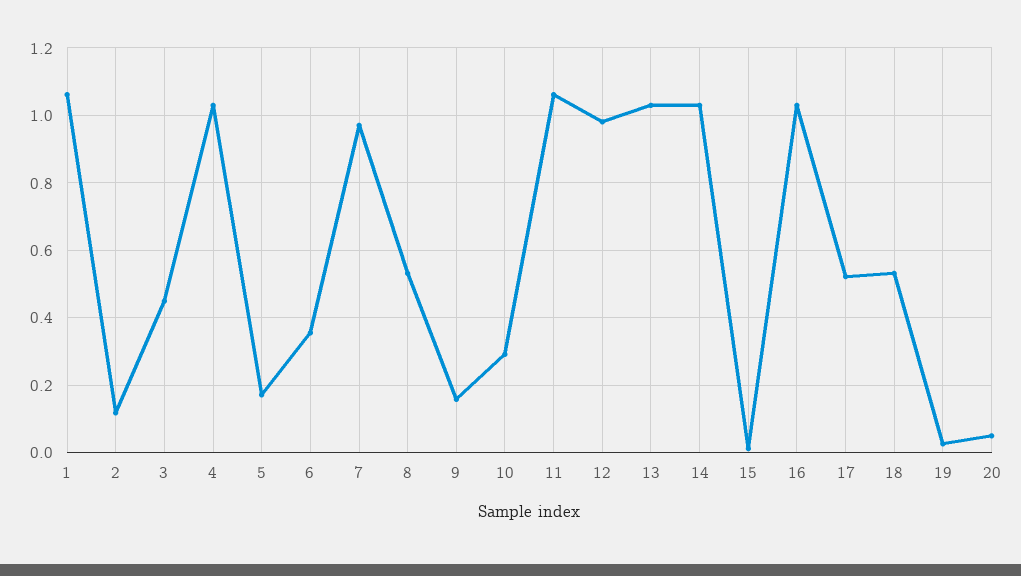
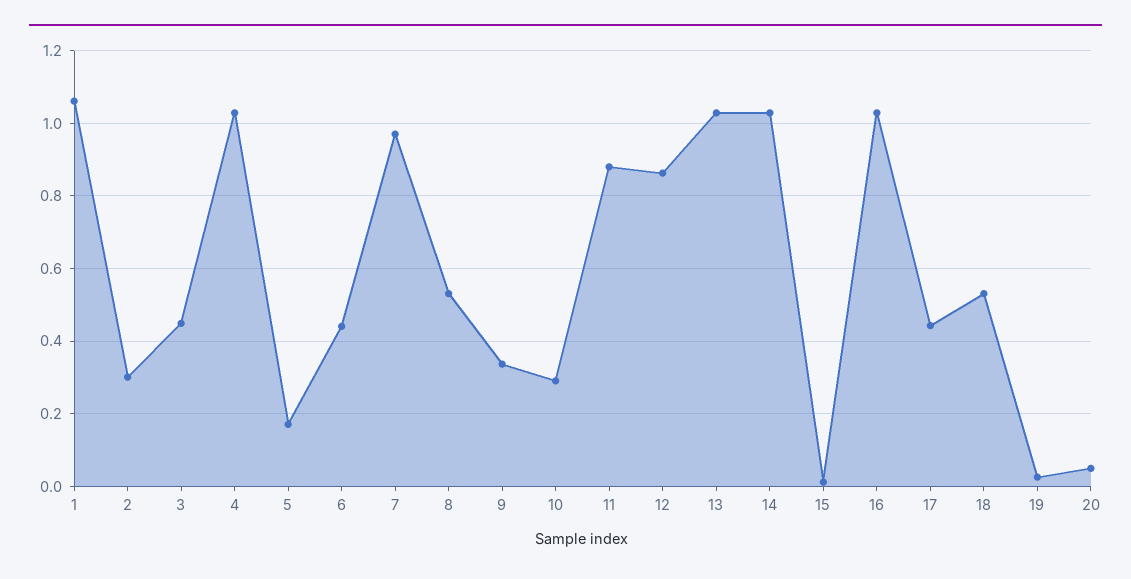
2: 0.12 -> 0.3
6: 0.36 -> 0.44
9: 0.16 -> 0.34
11: 1.06 -> 0.88
12: 0.98 -> 0.86
17: 0.52 -> 0.44

